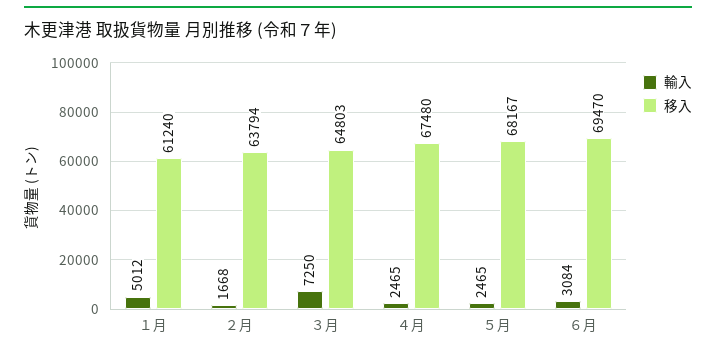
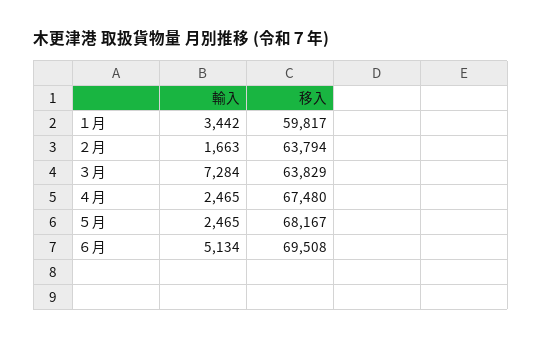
輸入, １月: 5012 -> 3442
移入, １月: 61240 -> 59817
輸入, ２月: 1668 -> 1663
輸入, ３月: 7250 -> 7284
移入, ３月: 64803 -> 63829
輸入, ６月: 3084 -> 5134
移入, ６月: 69470 -> 69508

